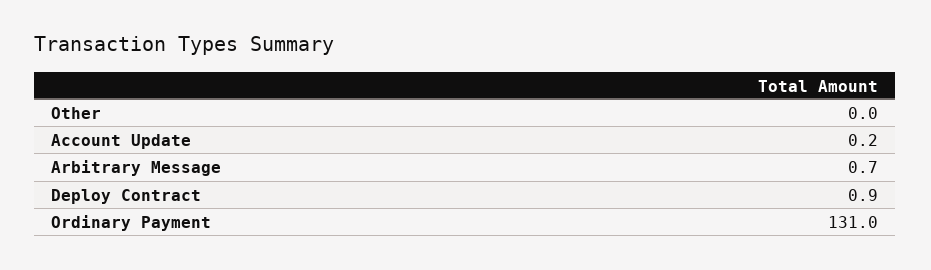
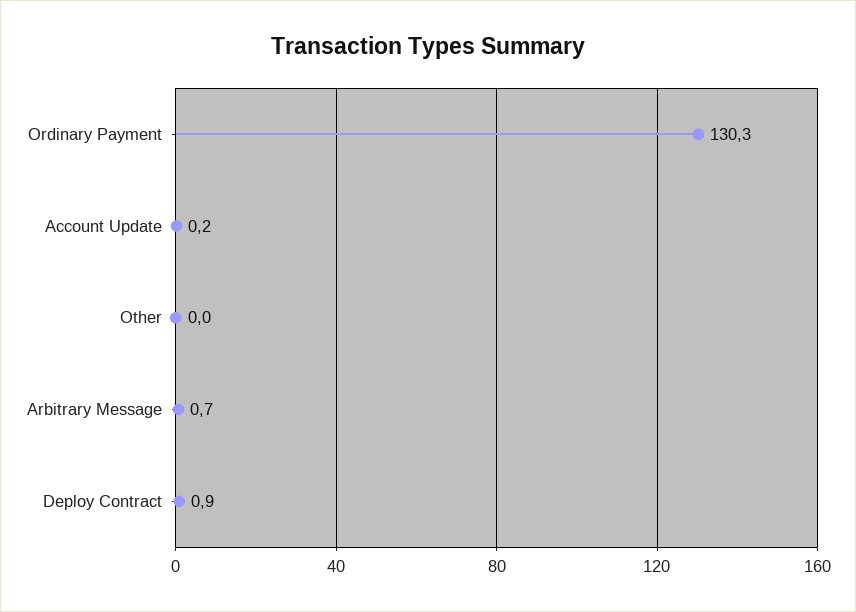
Ordinary Payment: 131 -> 130.3

